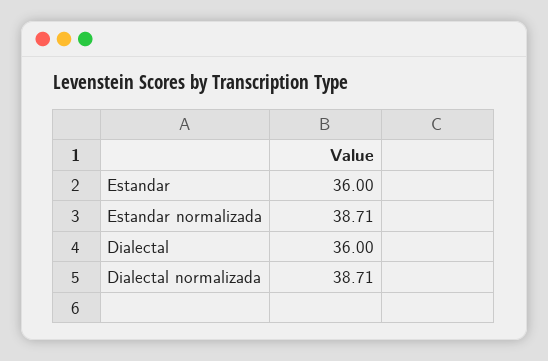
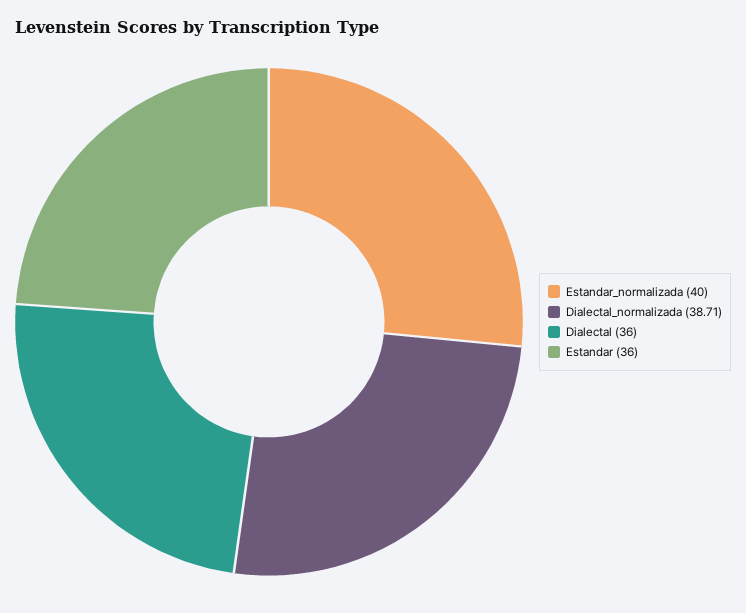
Estandar normalizada: 38.71 -> 40

